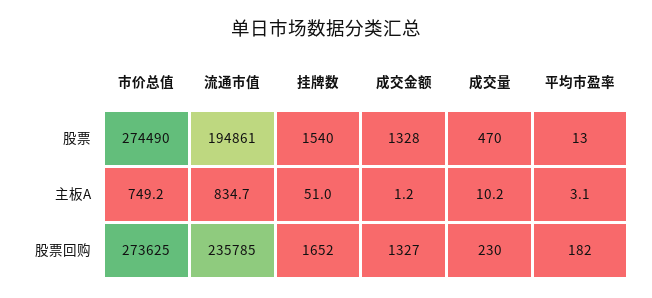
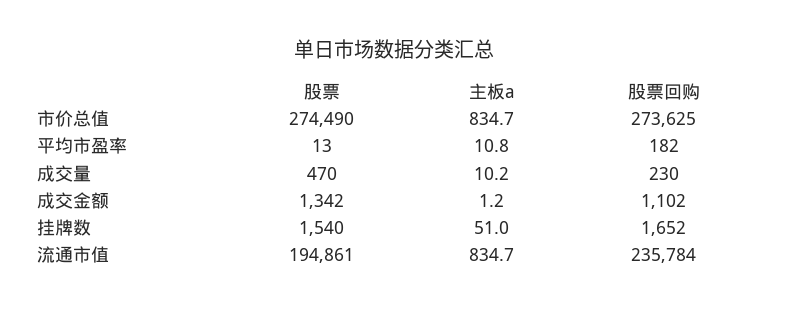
成交金额, 股票: 1328 -> 1342
市价总值, 主板A: 749.2 -> 834.7
平均市盈率, 主板A: 3.1 -> 10.8
流通市值, 股票回购: 235785 -> 235784
成交金额, 股票回购: 1327 -> 1102

